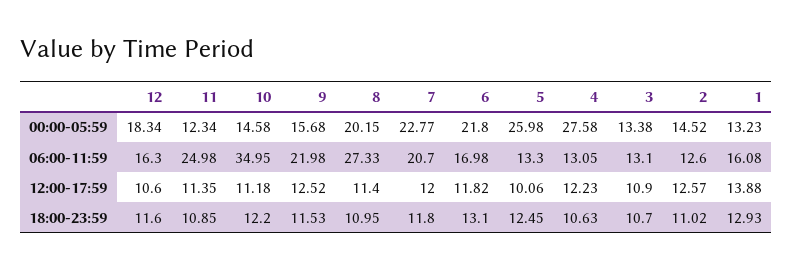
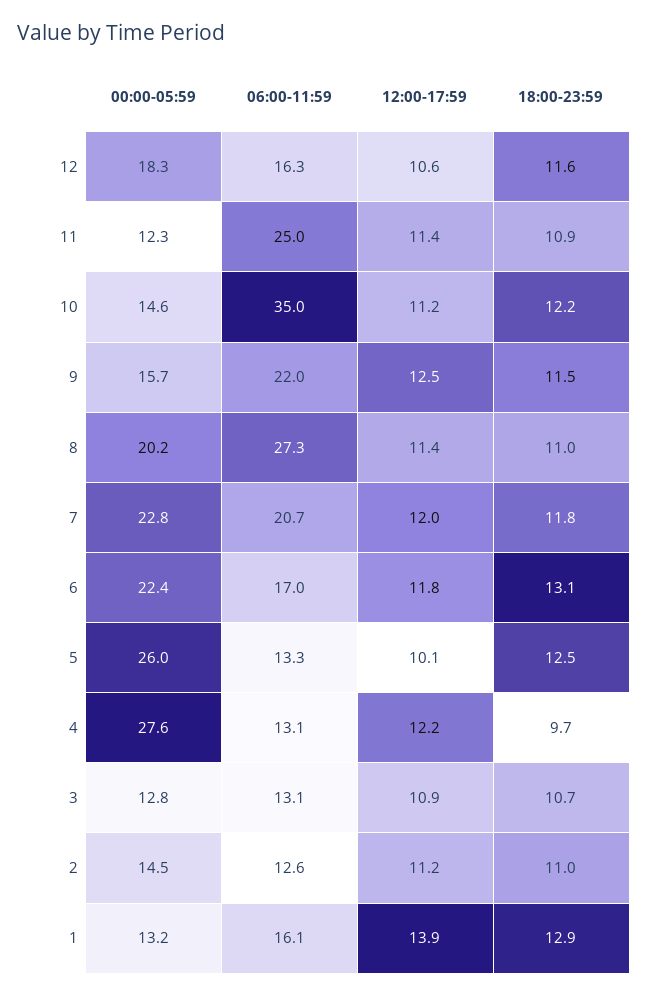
6, 00:00-05:59: 21.8 -> 22.4
3, 00:00-05:59: 13.38 -> 12.8
2, 12:00-17:59: 12.57 -> 11.2
4, 18:00-23:59: 10.63 -> 9.7

